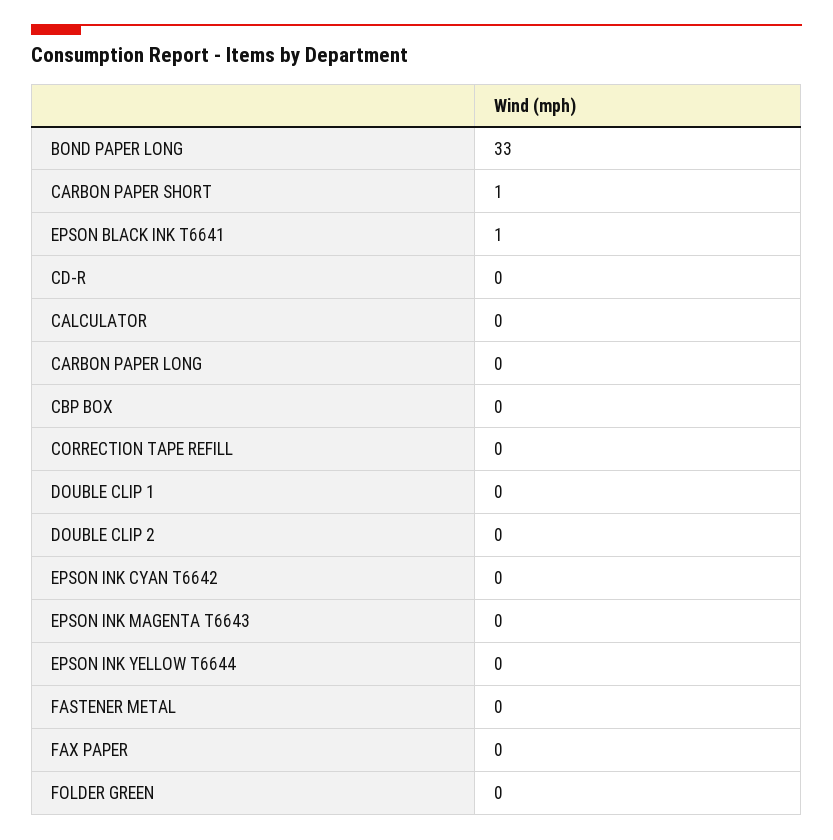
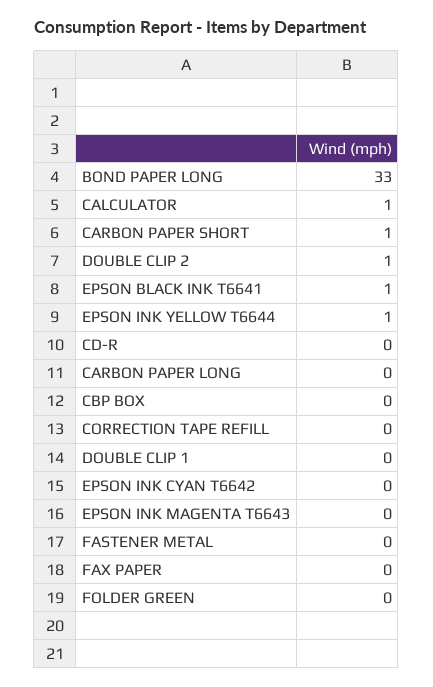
CALCULATOR: 0 -> 1
DOUBLE CLIP 2: 0 -> 1
EPSON INK YELLOW T6644: 0 -> 1

